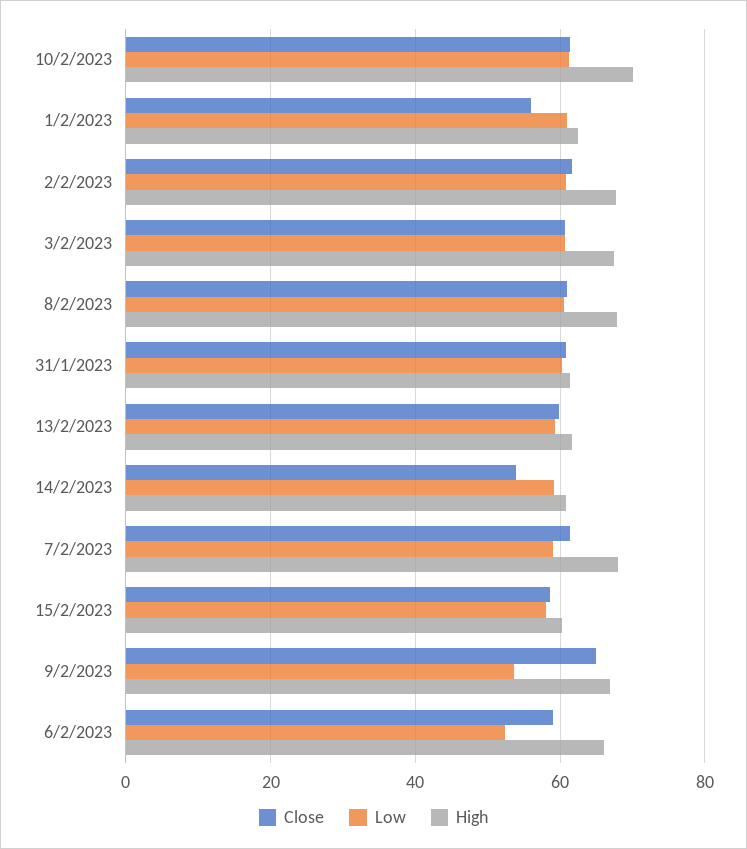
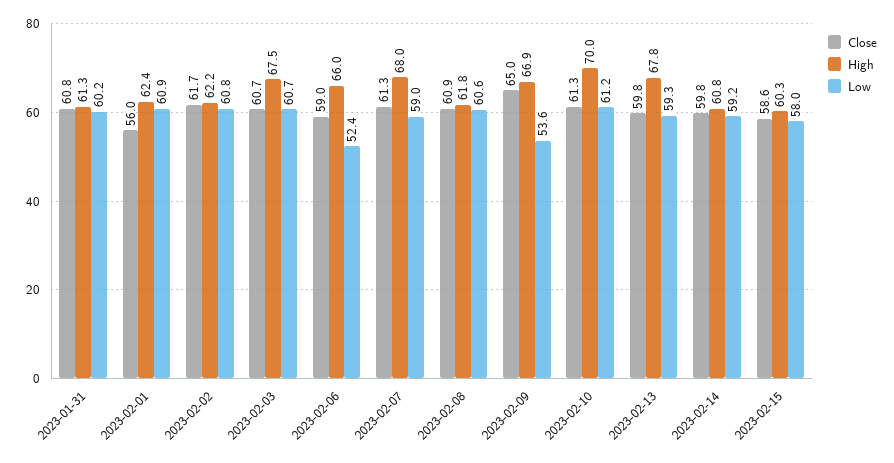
High, 2/2/2023: 68 -> 62.2
High, 8/2/2023: 68 -> 61.8
High, 13/2/2023: 62 -> 67.8
Close, 14/2/2023: 54 -> 59.8

